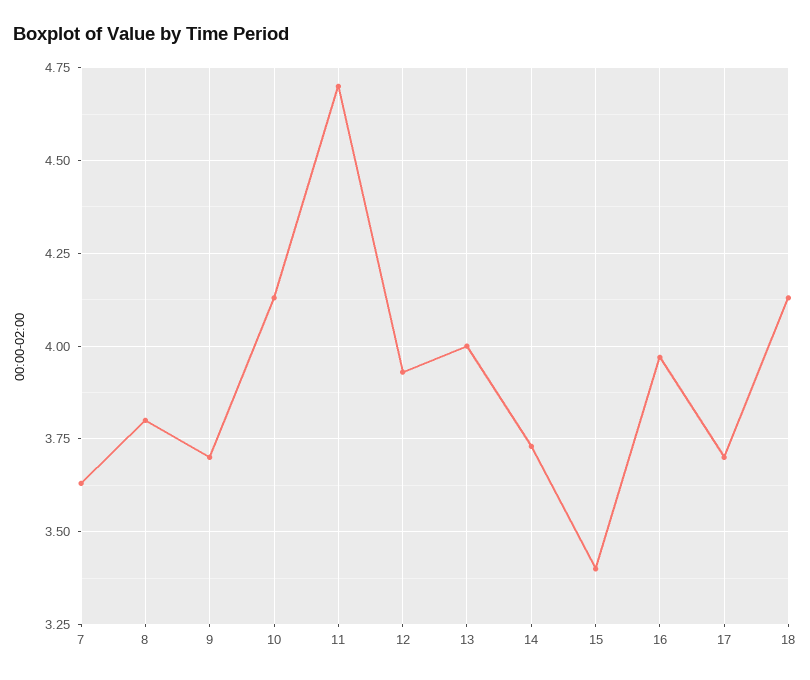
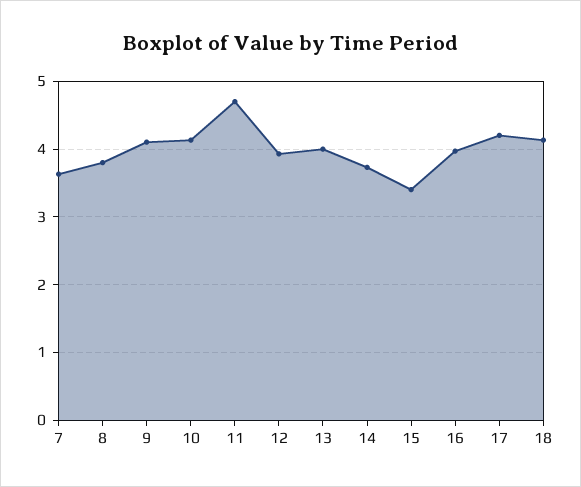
9: 3.7 -> 4.1
17: 3.7 -> 4.2

